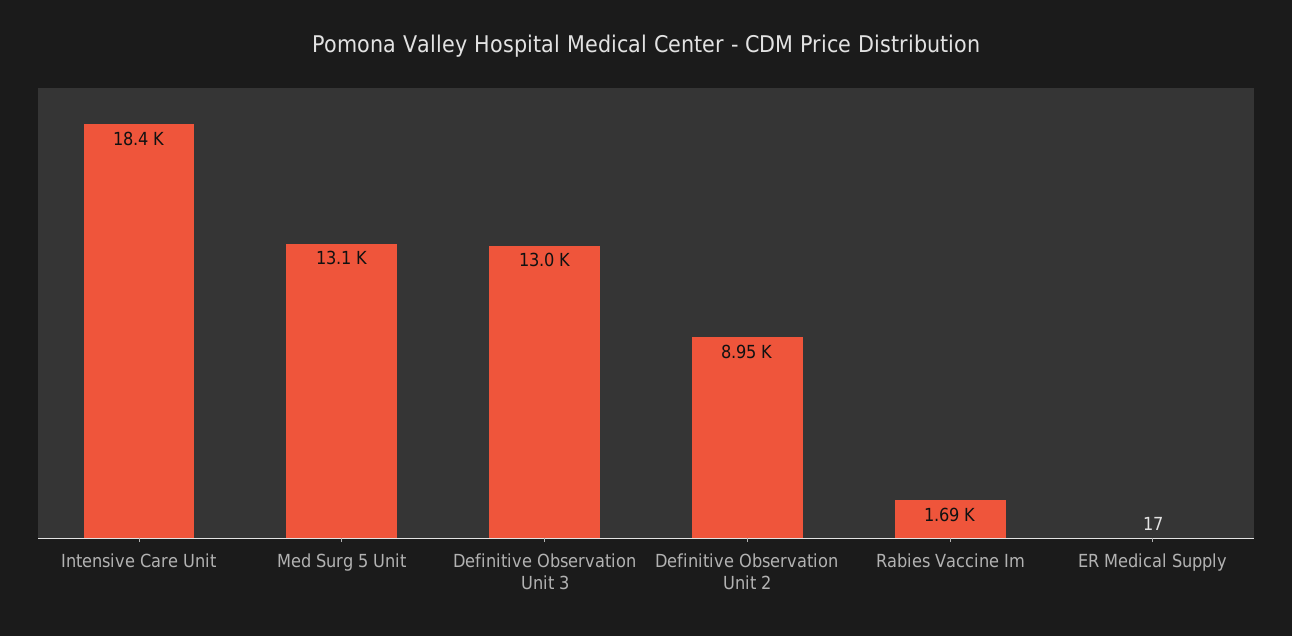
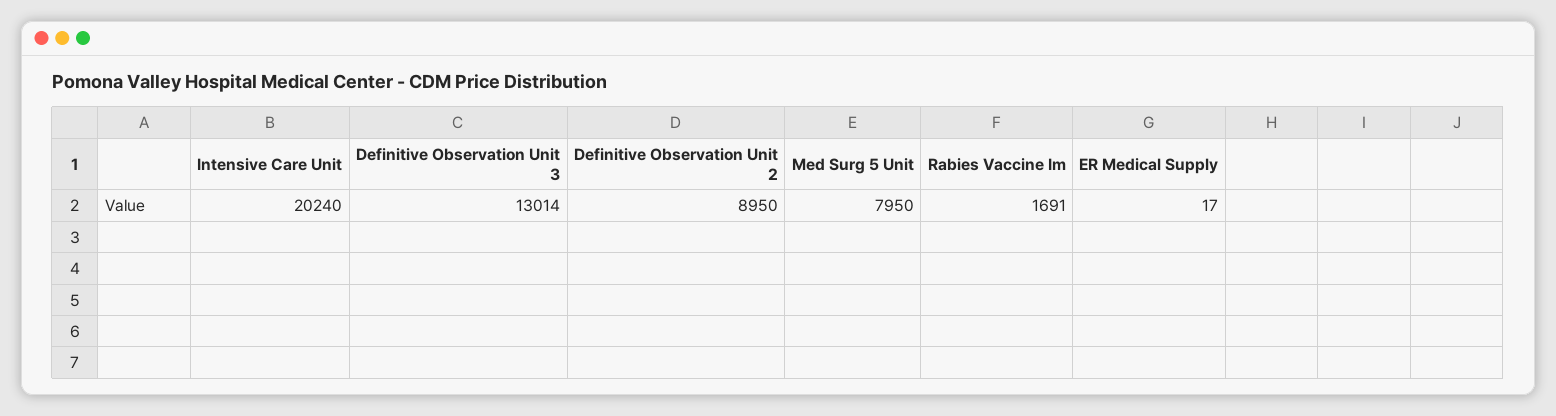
Intensive Care Unit: 18400 -> 20240
Med Surg 5 Unit: 13100 -> 7950

